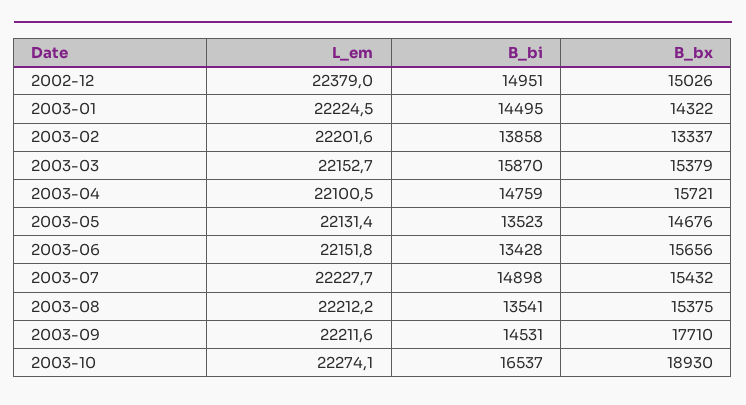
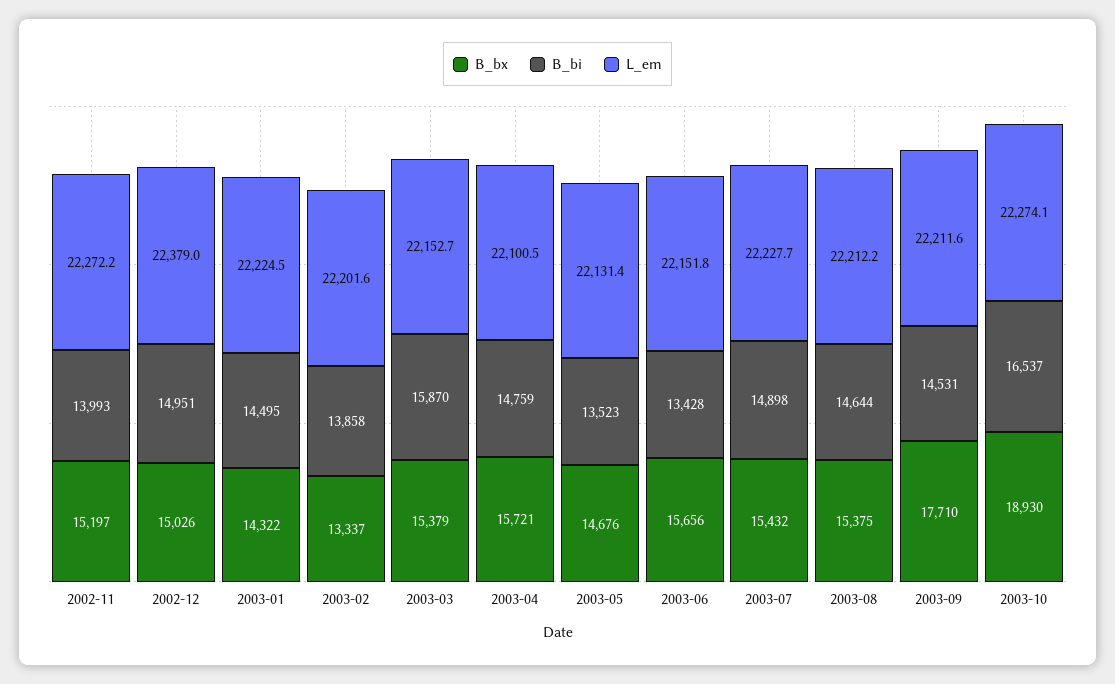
B_bi, 2003-08: 13541 -> 14644
B_bx, 2002-11: none -> 15197
B_bi, 2002-11: none -> 13993
L_em, 2002-11: none -> 22272.2

